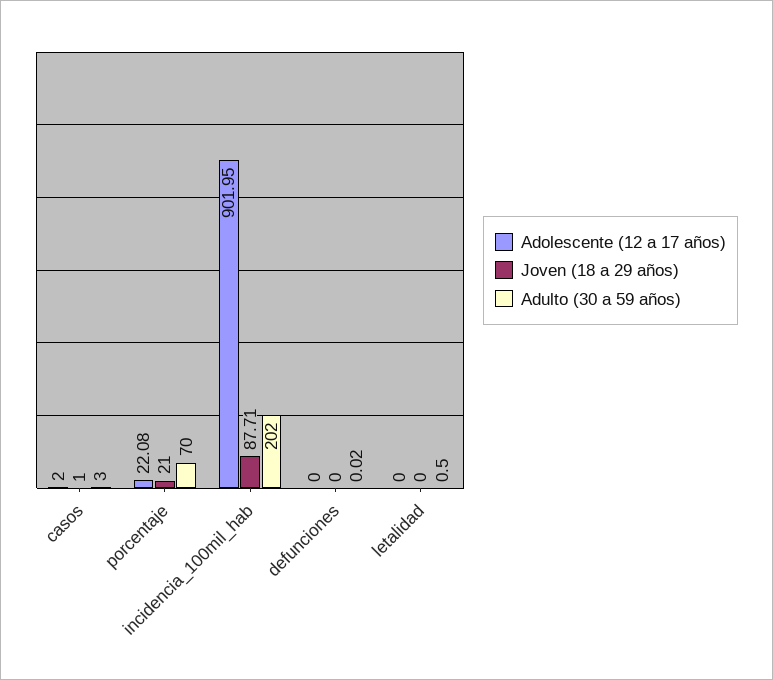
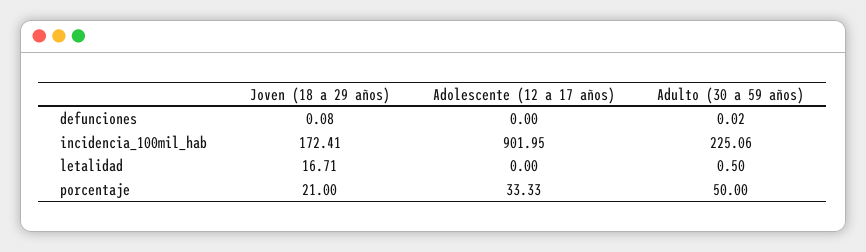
Adolescente (12 a 17 años), casos: 2 -> none
Joven (18 a 29 años), casos: 1 -> none
Adulto (30 a 59 años), casos: 3 -> none
Adolescente (12 a 17 años), porcentaje: 22.08 -> 33.33
Adulto (30 a 59 años), porcentaje: 70 -> 50
Joven (18 a 29 años), incidencia_100mil_hab: 87.71 -> 172.41
Adulto (30 a 59 años), incidencia_100mil_hab: 202 -> 225.06
Joven (18 a 29 años), defunciones: 0 -> 0.08
Joven (18 a 29 años), letalidad: 0 -> 16.71

